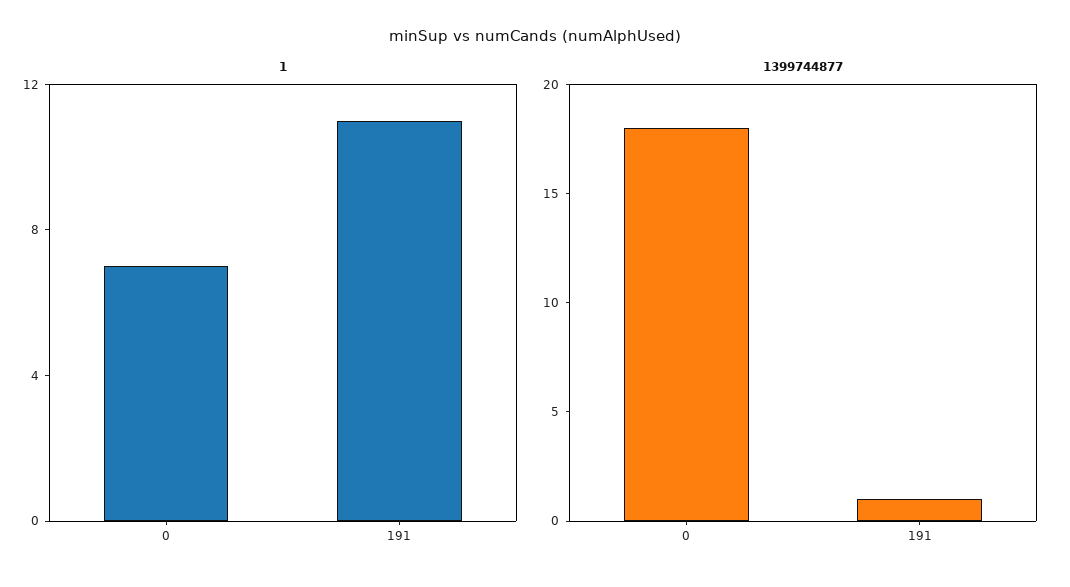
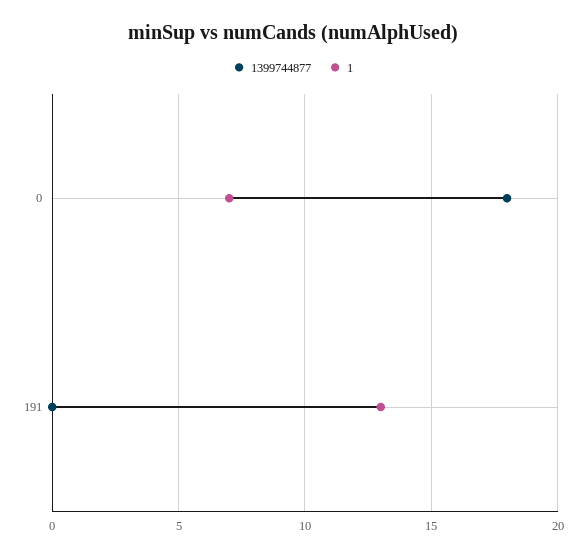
1, 191: 11 -> 13
1399744877, 191: 1 -> 0

